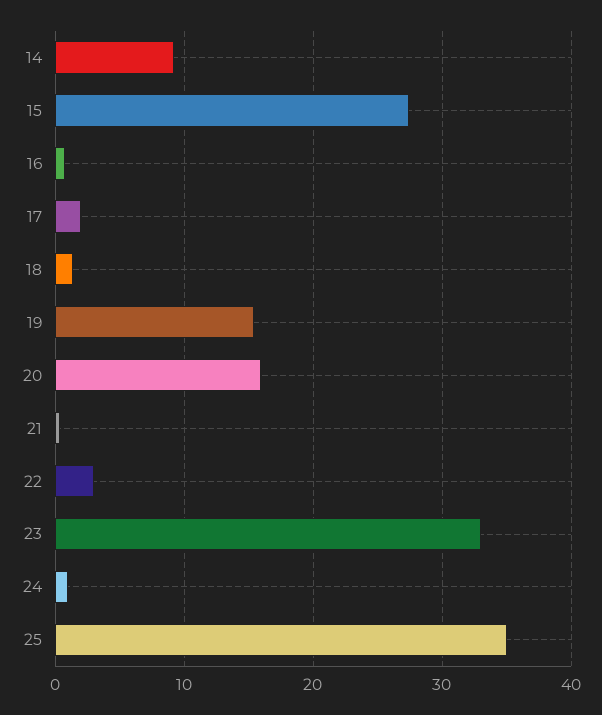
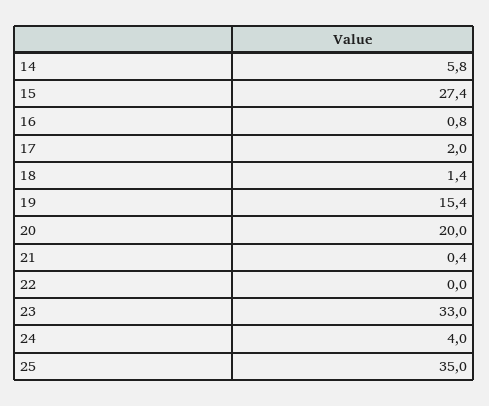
14: 9 -> 5.8
20: 16 -> 20
22: 3 -> 0
24: 1 -> 4

